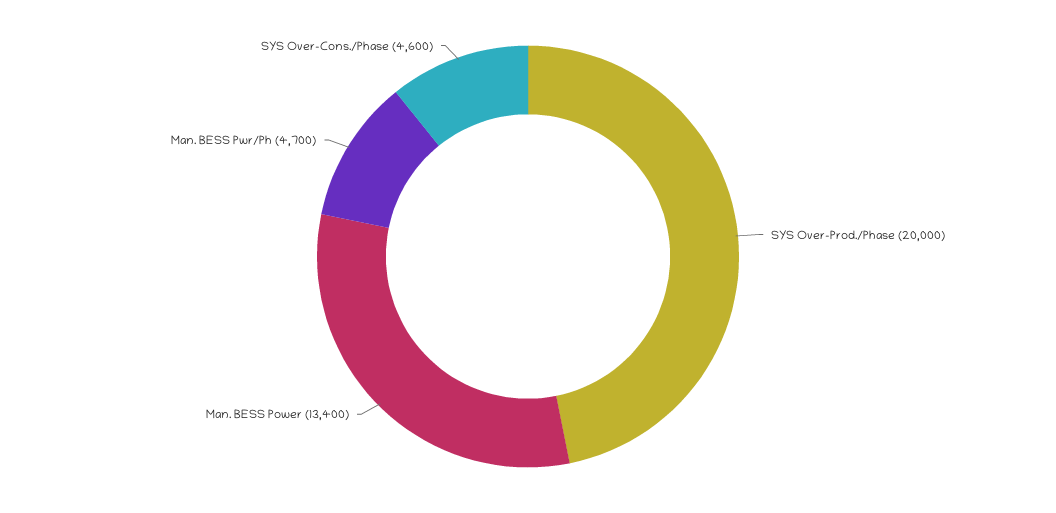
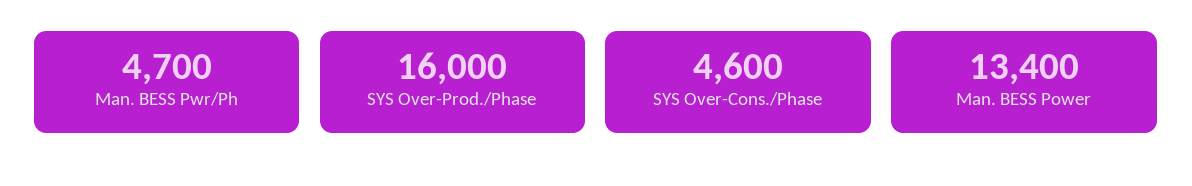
SYS Over-Prod./Phase: 20000 -> 16000

